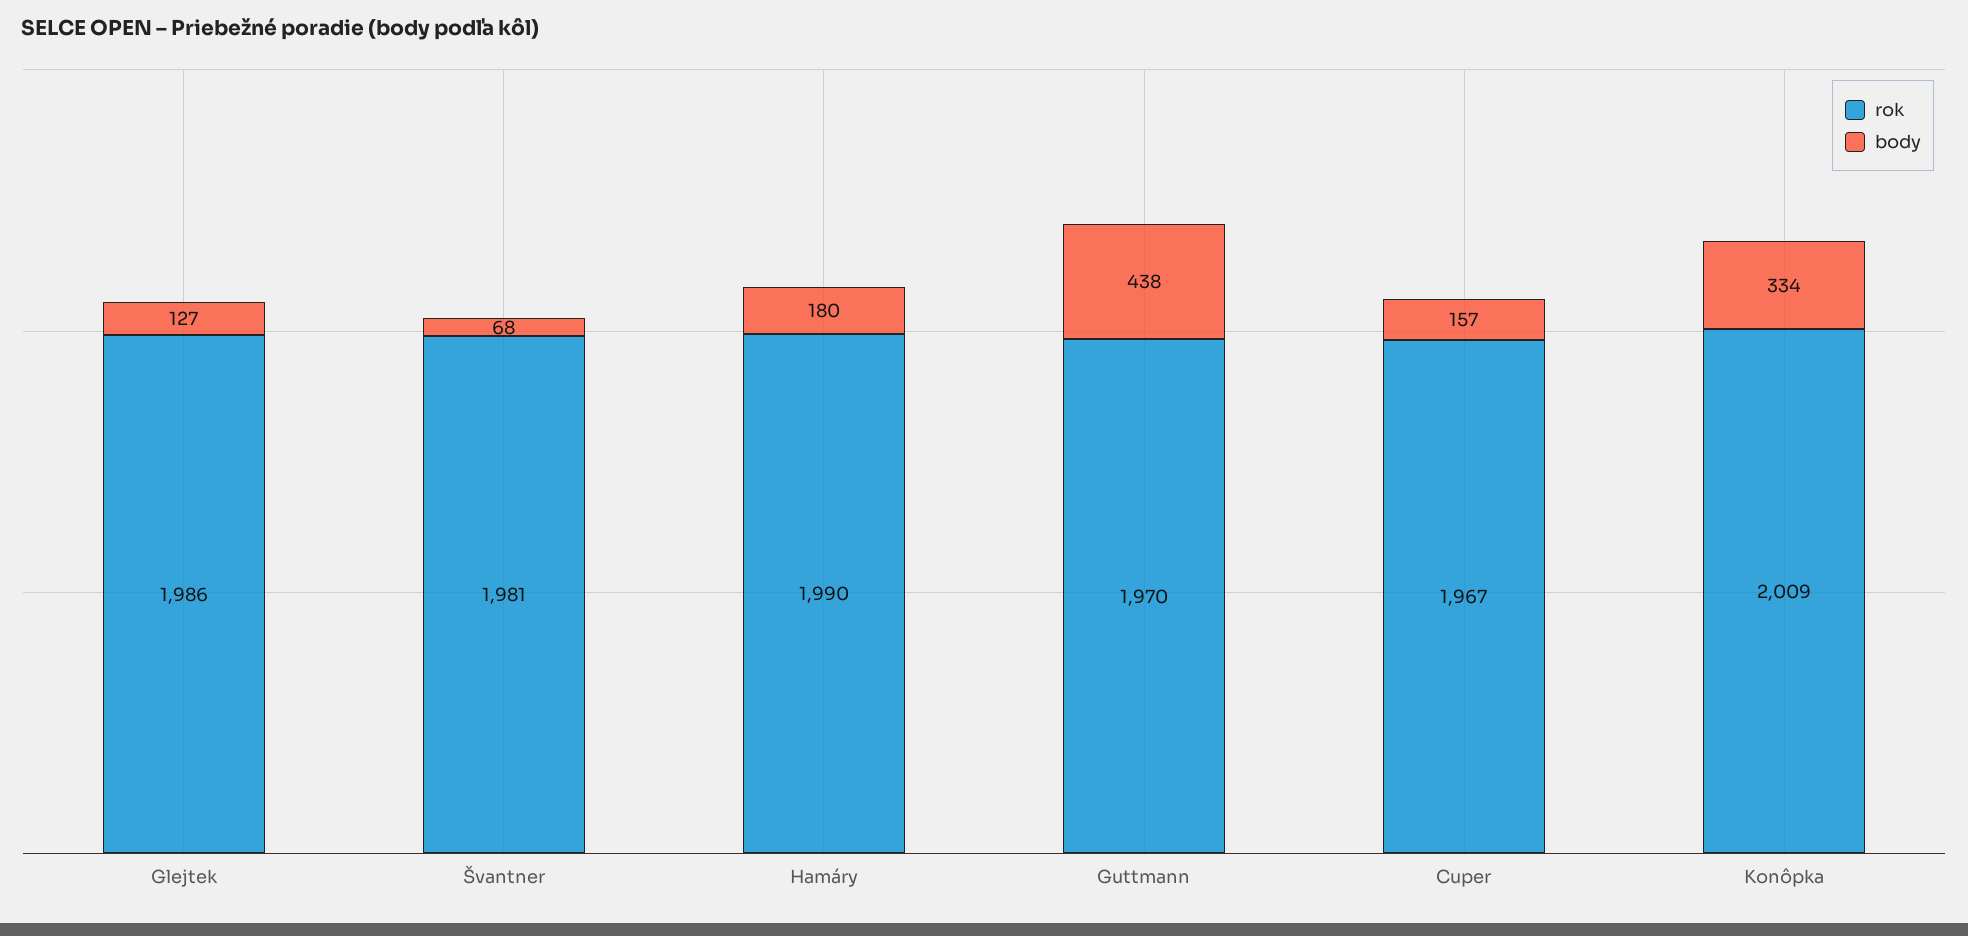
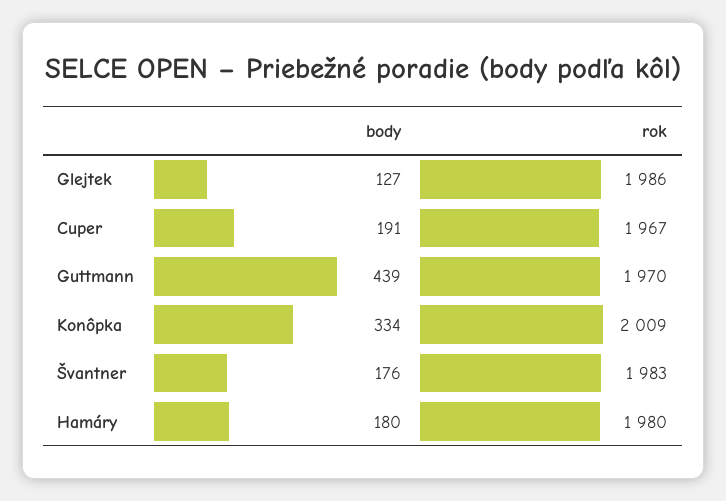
rok, Švantner: 1981 -> 1983
body, Švantner: 68 -> 176
rok, Hamáry: 1990 -> 1980
body, Guttmann: 438 -> 439
body, Cuper: 157 -> 191

